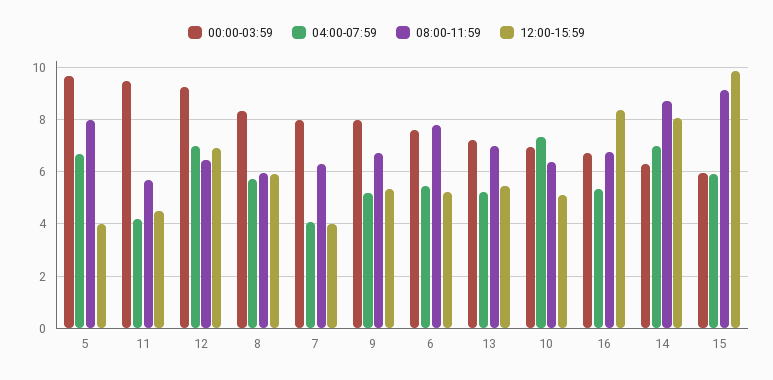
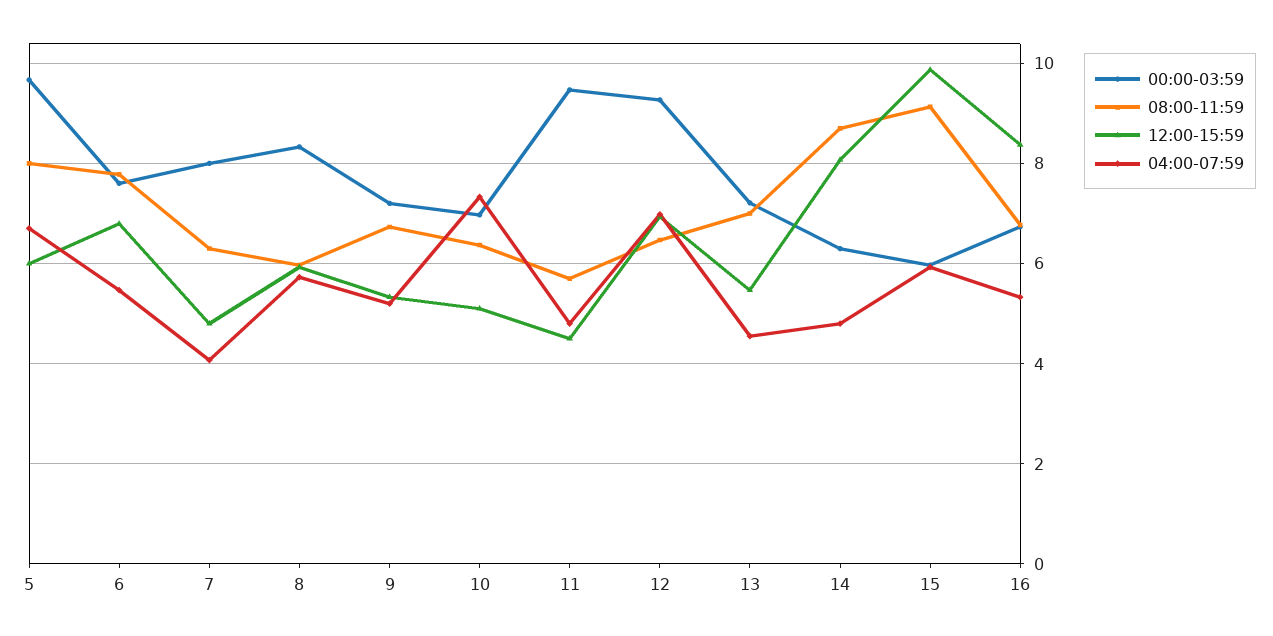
12:00-15:59, 5: 4 -> 6
04:00-07:59, 11: 4.25 -> 4.8
12:00-15:59, 7: 4 -> 4.8
00:00-03:59, 9: 8 -> 7.2
12:00-15:59, 6: 5.25 -> 6.8
04:00-07:59, 13: 5.25 -> 4.6
04:00-07:59, 14: 7 -> 4.8

